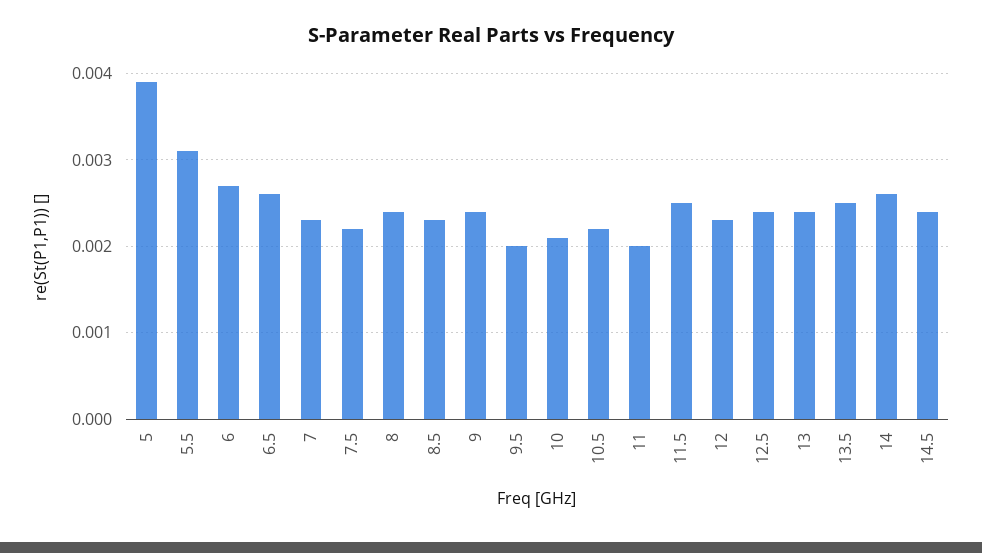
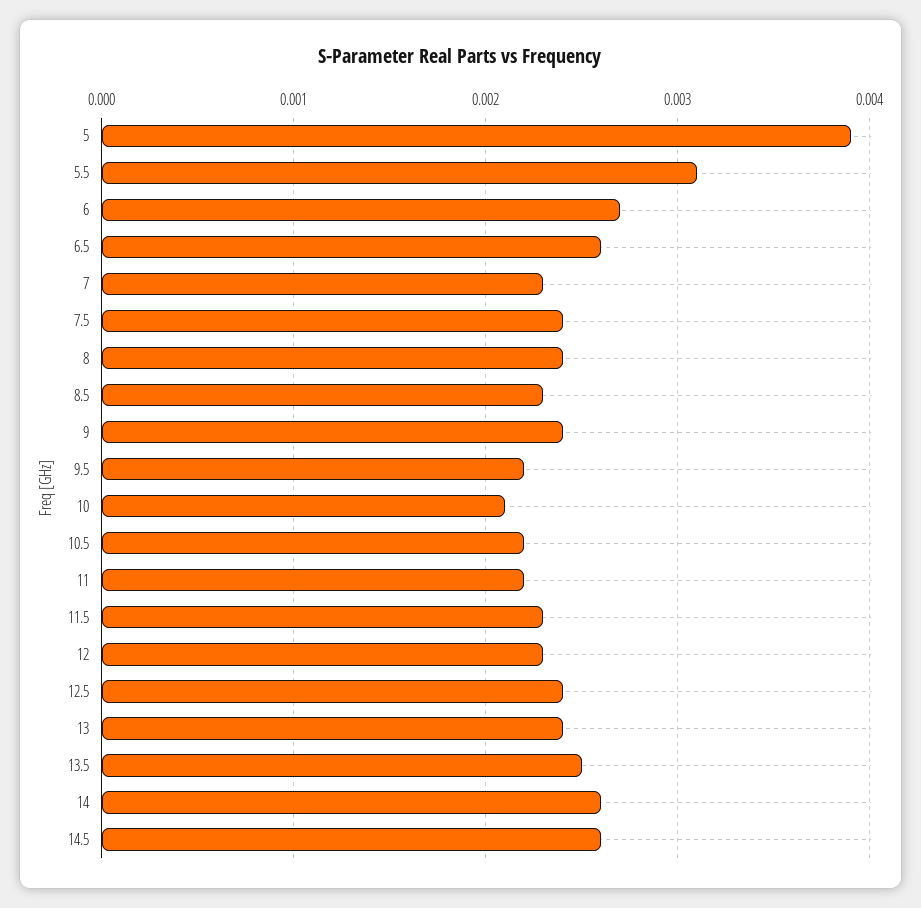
7.5: 0.0022 -> 0.0024
9.5: 0.002 -> 0.0022
11: 0.002 -> 0.0022
11.5: 0.0025 -> 0.0023
14.5: 0.0024 -> 0.0026

